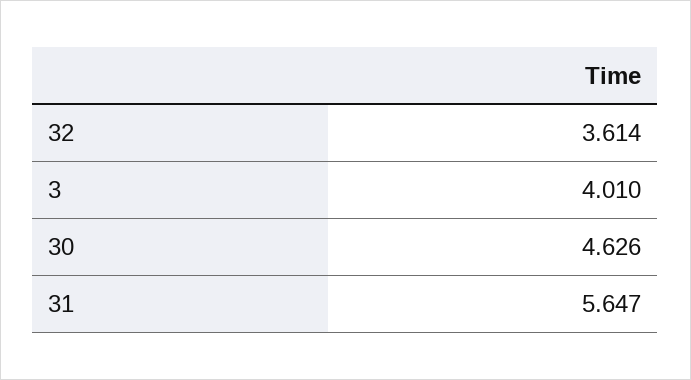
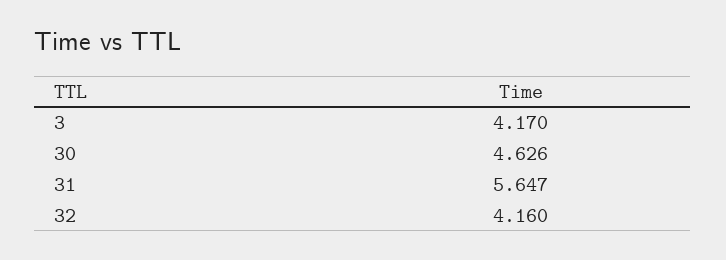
32: 3.614 -> 4.16
3: 4.01 -> 4.17

